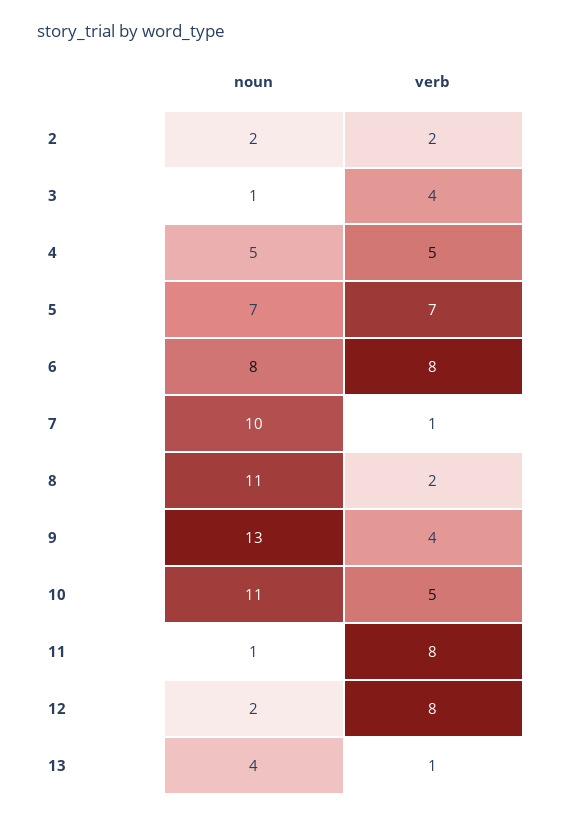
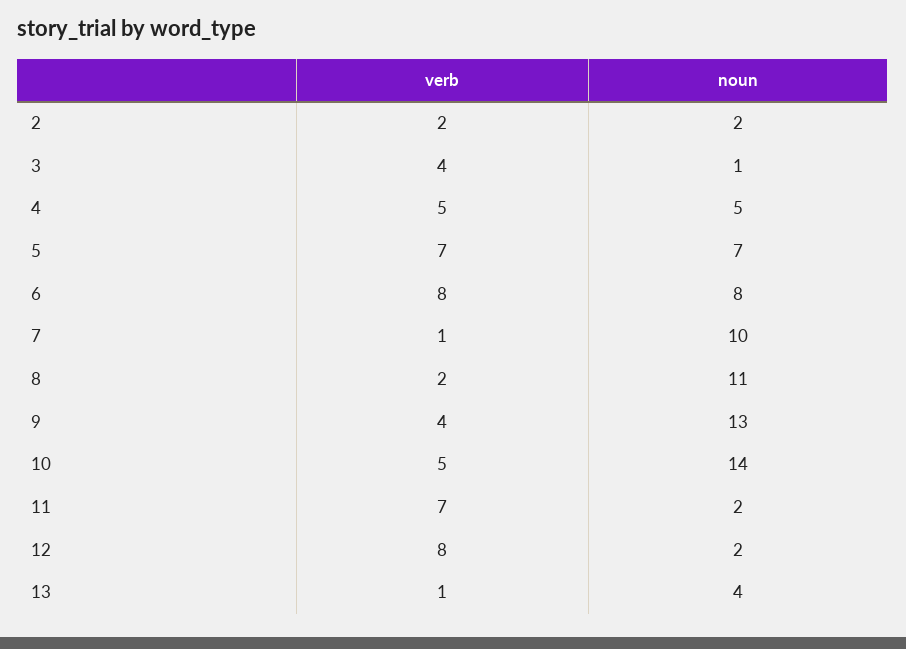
noun, 10: 11 -> 14
noun, 11: 1 -> 2
verb, 11: 8 -> 7

